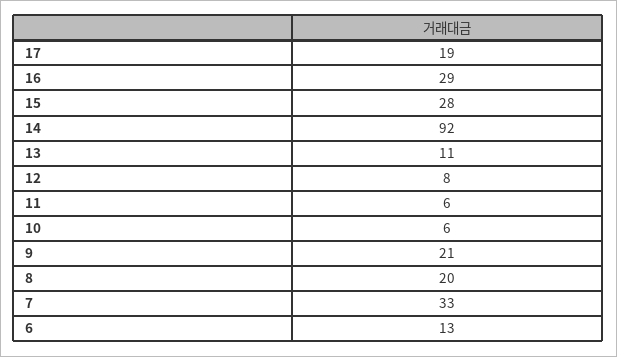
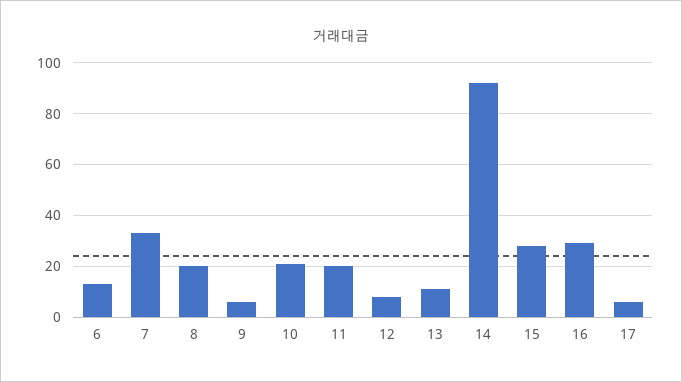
17: 19 -> 5
11: 6 -> 20
10: 6 -> 20
9: 21 -> 5

